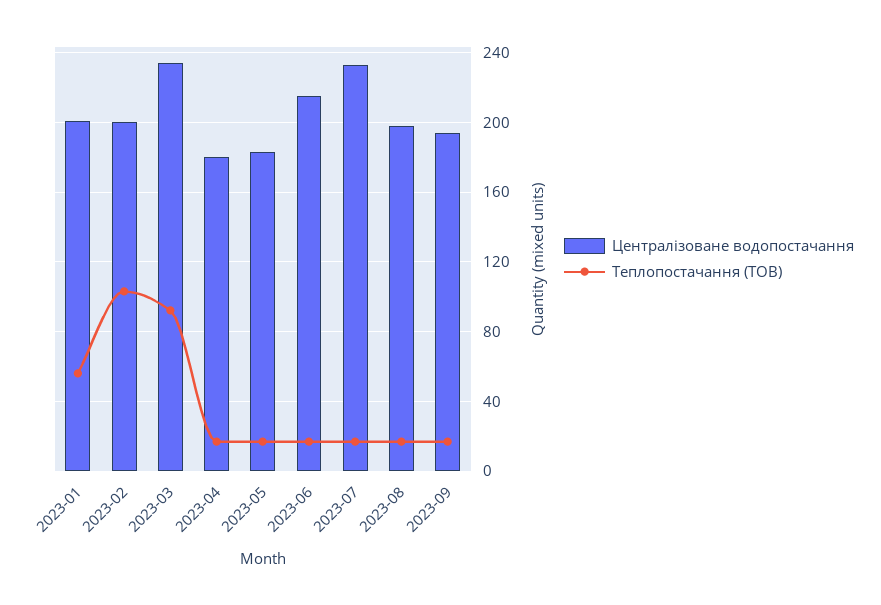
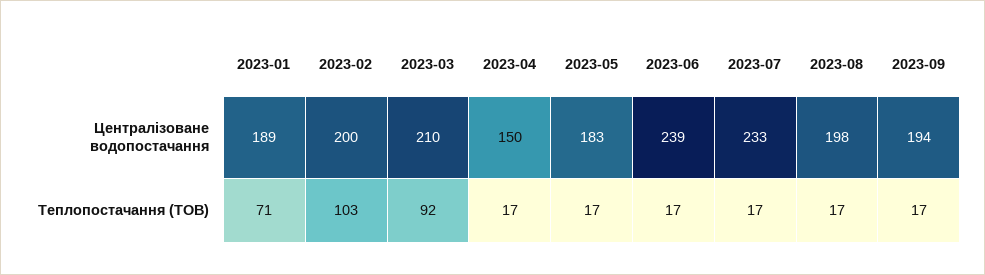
Централізоване водопостачання, 2023-01: 200 -> 189
Теплопостачання (ТОВ), 2023-01: 55 -> 71
Централізоване водопостачання, 2023-03: 235 -> 210
Централізоване водопостачання, 2023-04: 180 -> 150
Централізоване водопостачання, 2023-06: 215 -> 239

